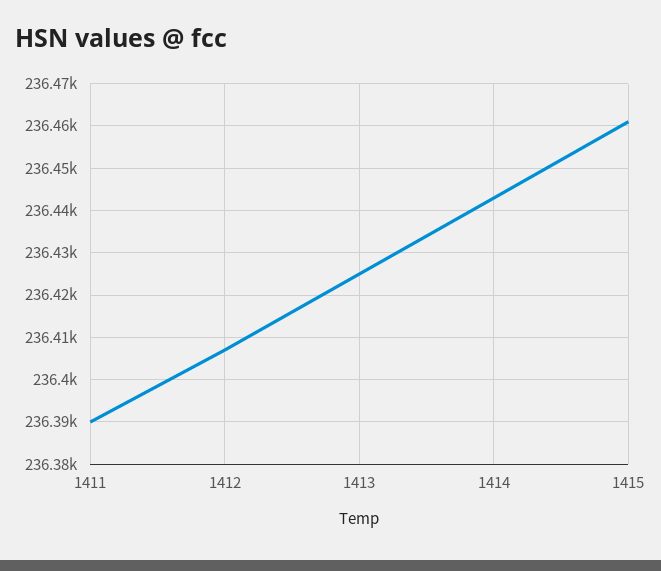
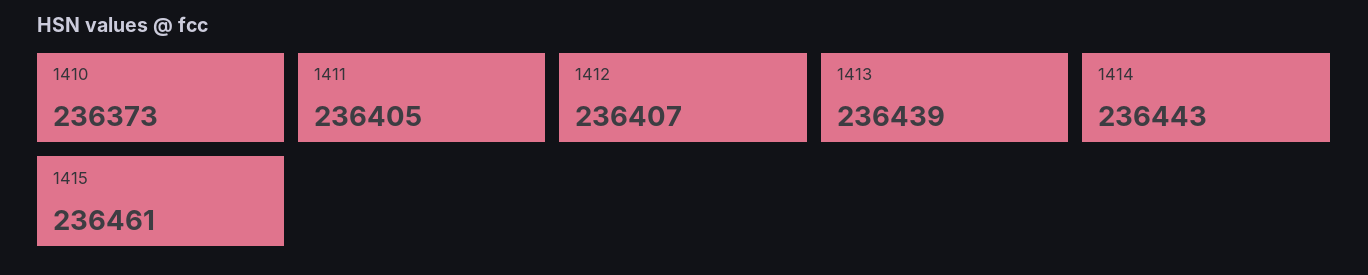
1411: 236390 -> 236405
1413: 236425 -> 236439
1410: none -> 236373

